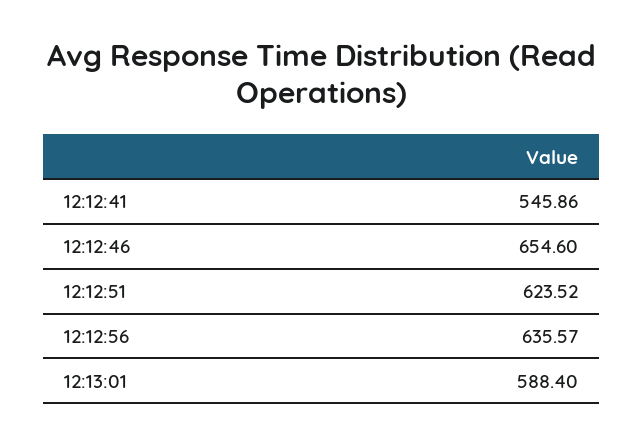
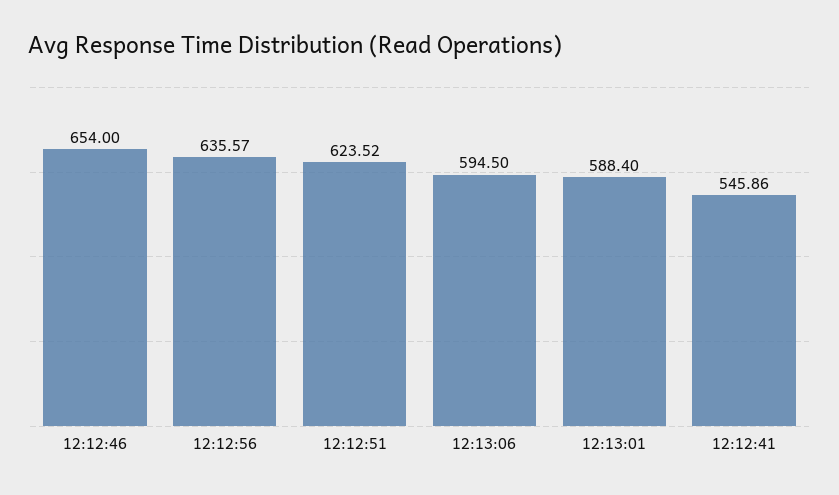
12:12:46: 654.6 -> 654
12:13:06: none -> 594.5

